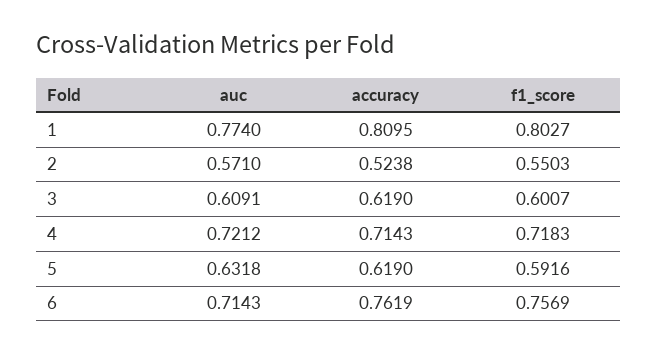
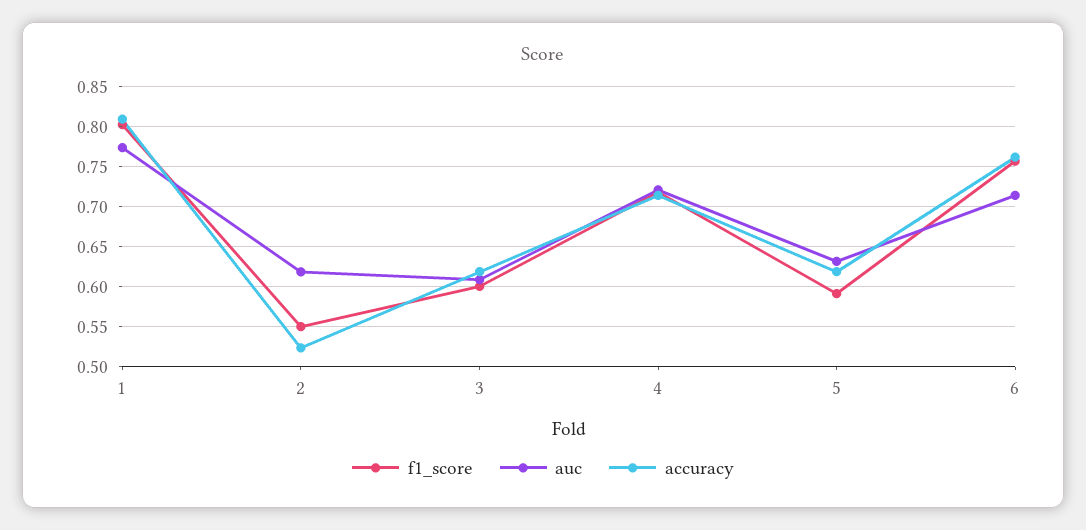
auc, 2: 0.571 -> 0.62

